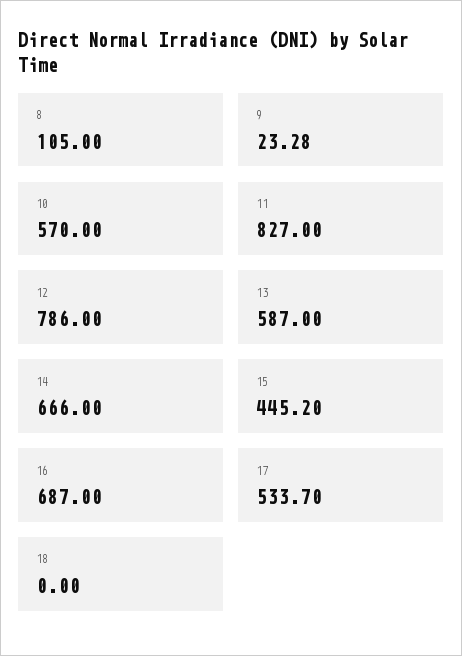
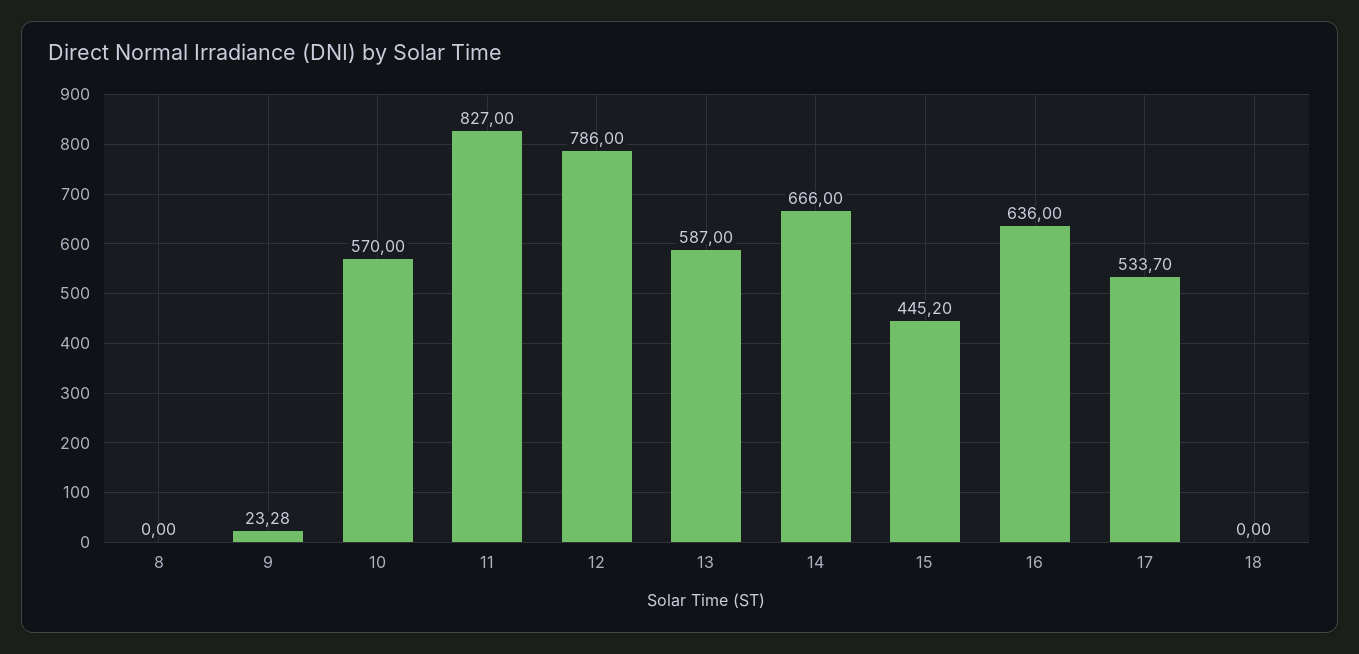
8: 105 -> 0
16: 687 -> 636

